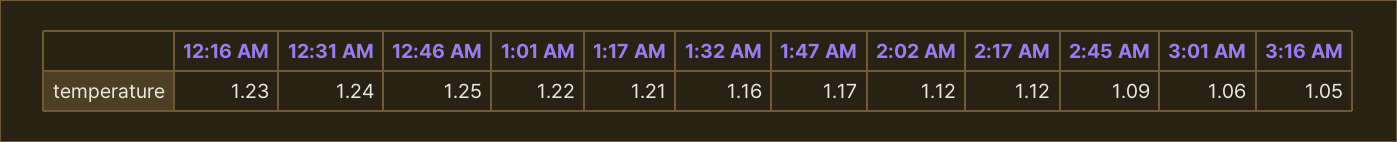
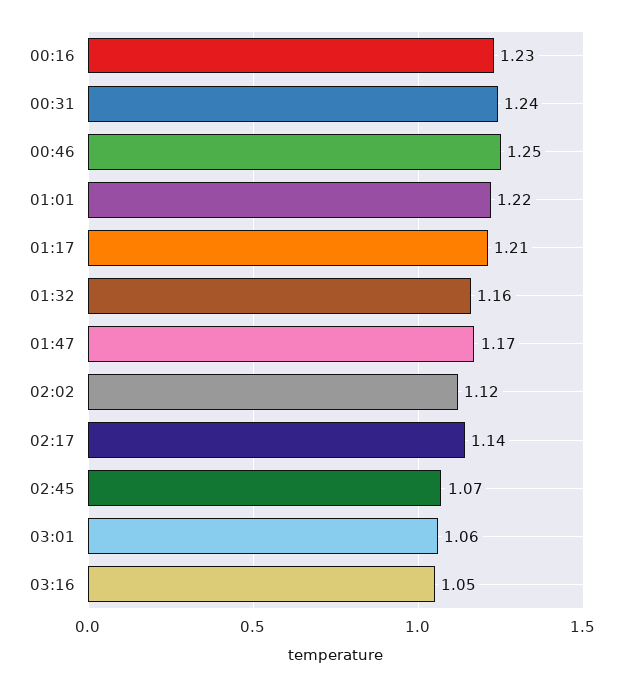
2:17 AM: 1.12 -> 1.14
2:45 AM: 1.09 -> 1.07

